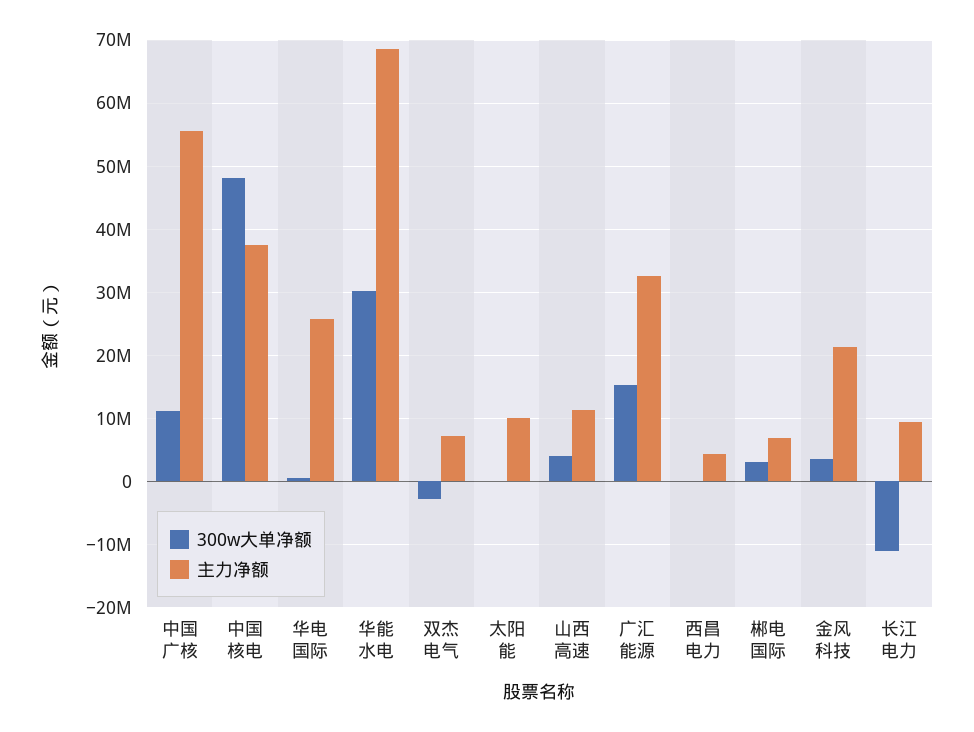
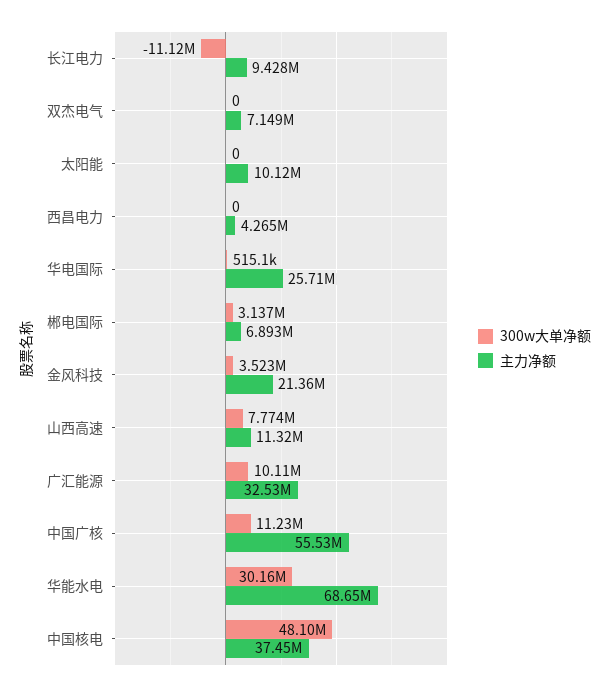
300w大单净额, 双杰电气: -3000000 -> 0
300w大单净额, 山西高速: 4000000 -> 7774000
300w大单净额, 广汇能源: 15000000 -> 10110000

